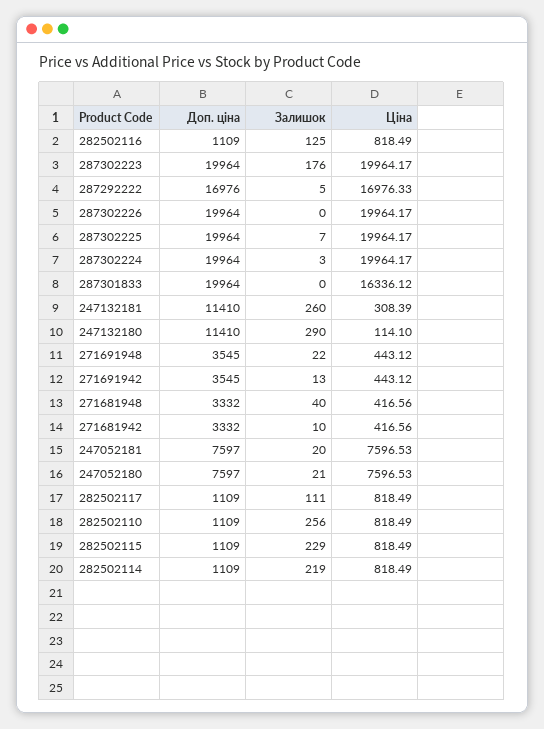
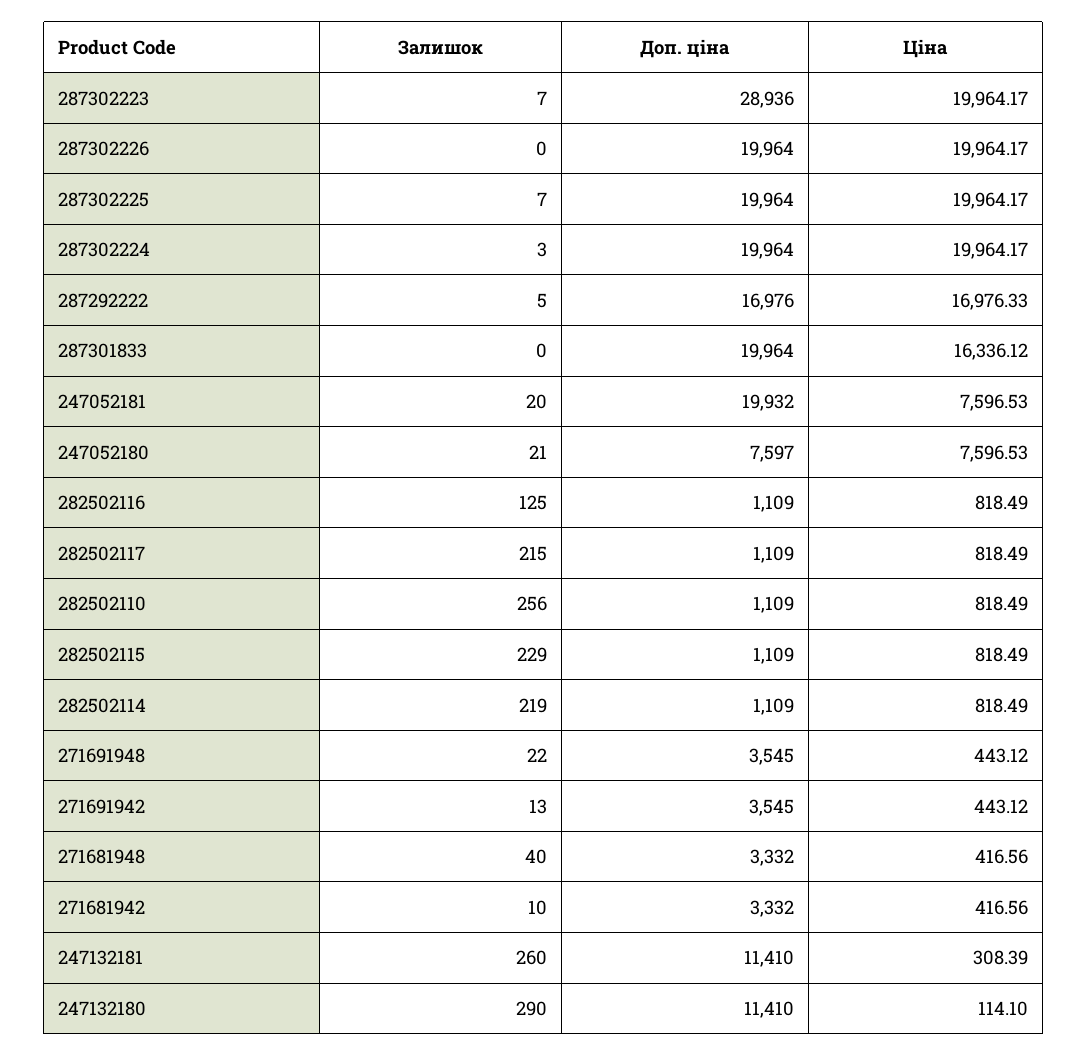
Доп. ціна, 287302223: 19964 -> 28936
Залишок, 287302223: 176 -> 7
Доп. ціна, 247052181: 7597 -> 19932
Залишок, 282502117: 111 -> 215

